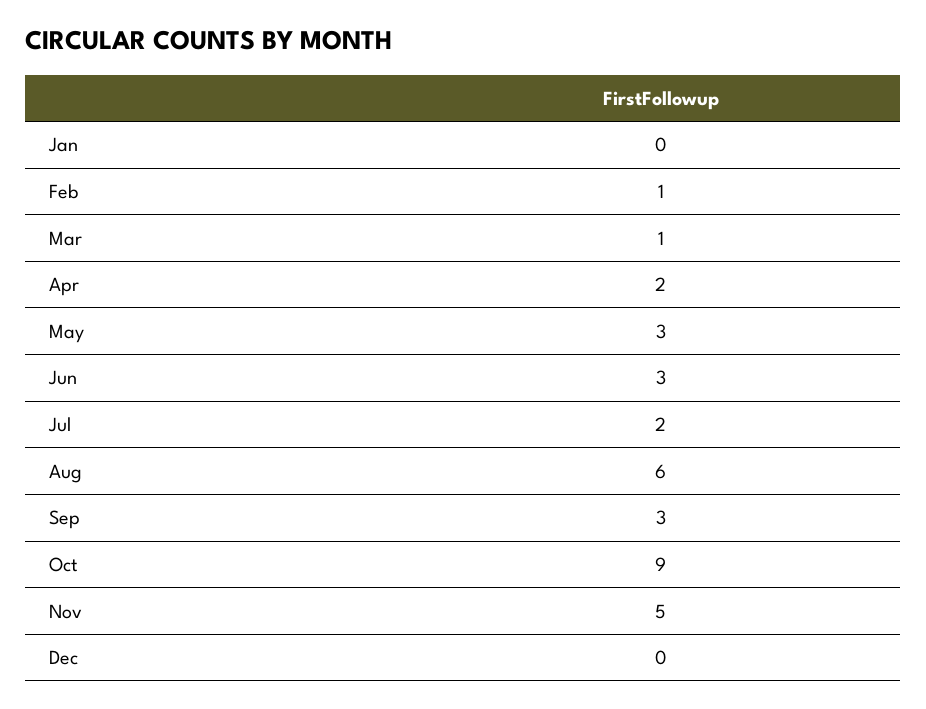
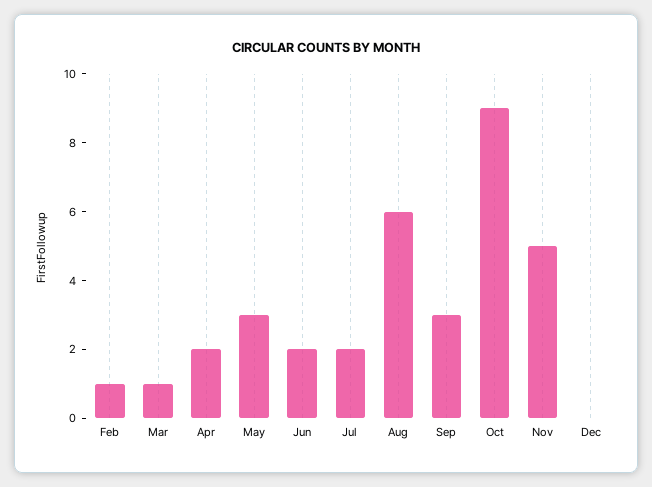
Jan: 0 -> none
Jun: 3 -> 2

